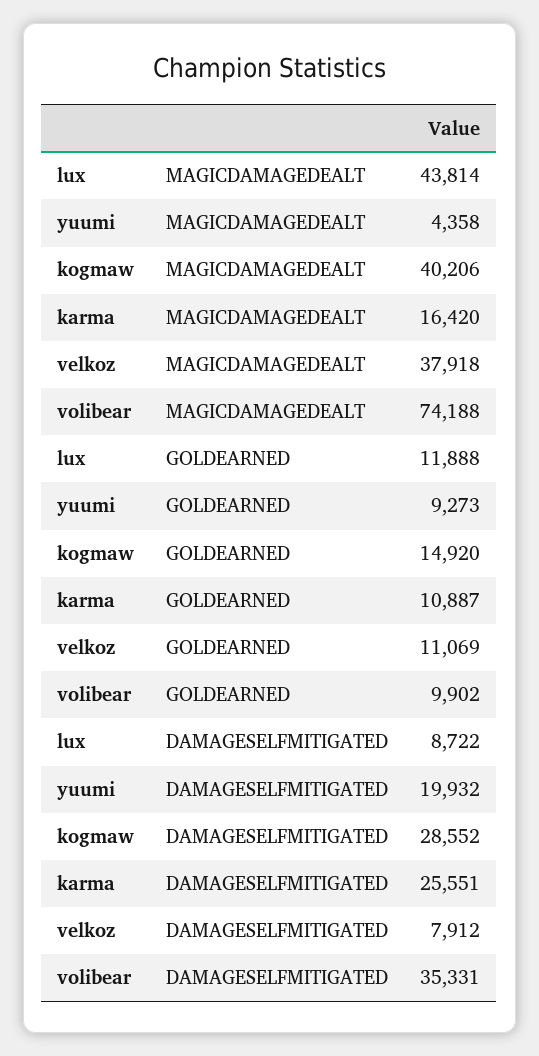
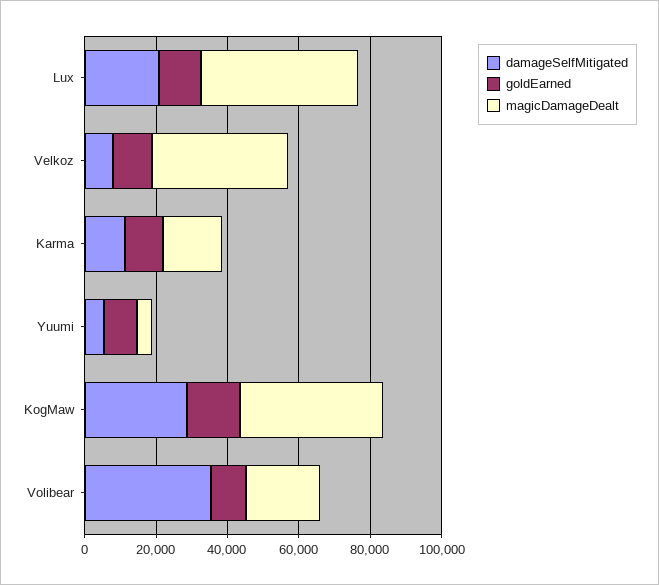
MAGICDAMAGEDEALT, volibear: 74188 -> 20000
DAMAGESELFMITIGATED, lux: 8722 -> 20000
DAMAGESELFMITIGATED, yuumi: 19932 -> 5000
DAMAGESELFMITIGATED, karma: 25551 -> 10000

